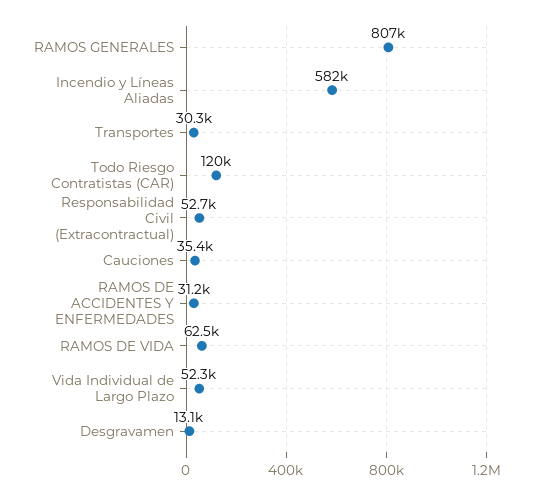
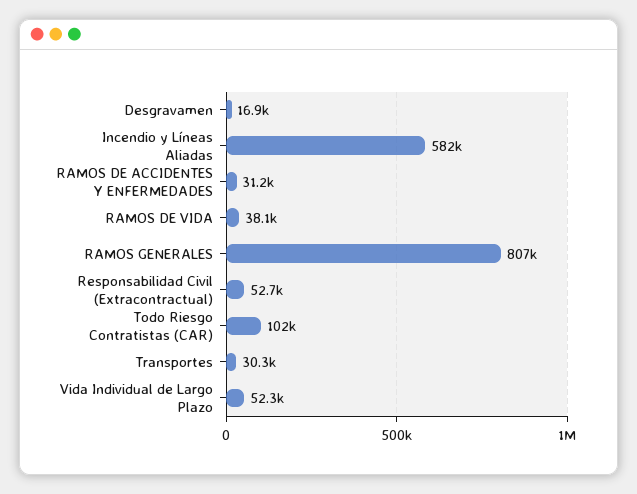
Todo Riesgo Contratistas (CAR): 120000 -> 102000
Cauciones: 35400 -> none
RAMOS DE VIDA: 62500 -> 38100
Desgravamen: 13100 -> 16900

